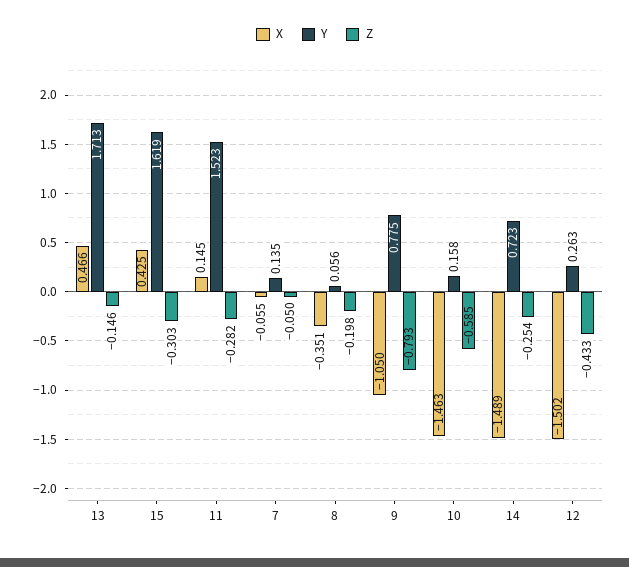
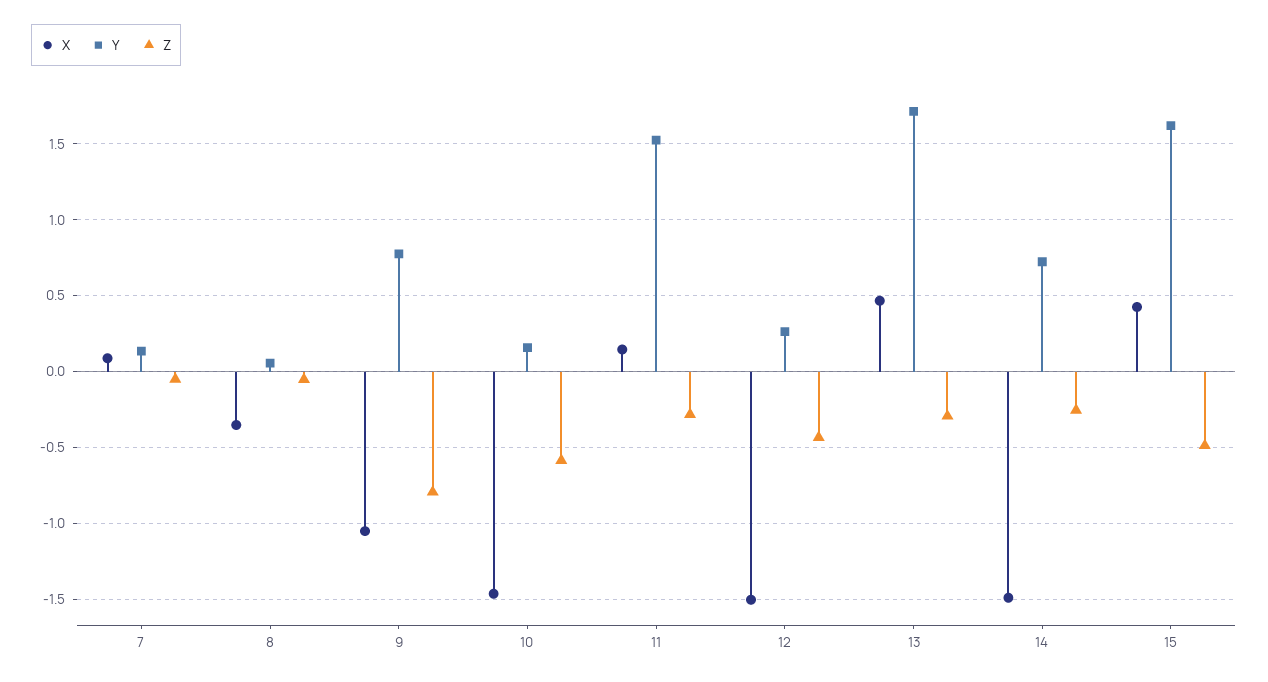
Z, 13: -0.146 -> -0.3
Z, 15: -0.303 -> -0.5
X, 7: -0.055 -> 0.1
Z, 8: -0.198 -> -0.05

